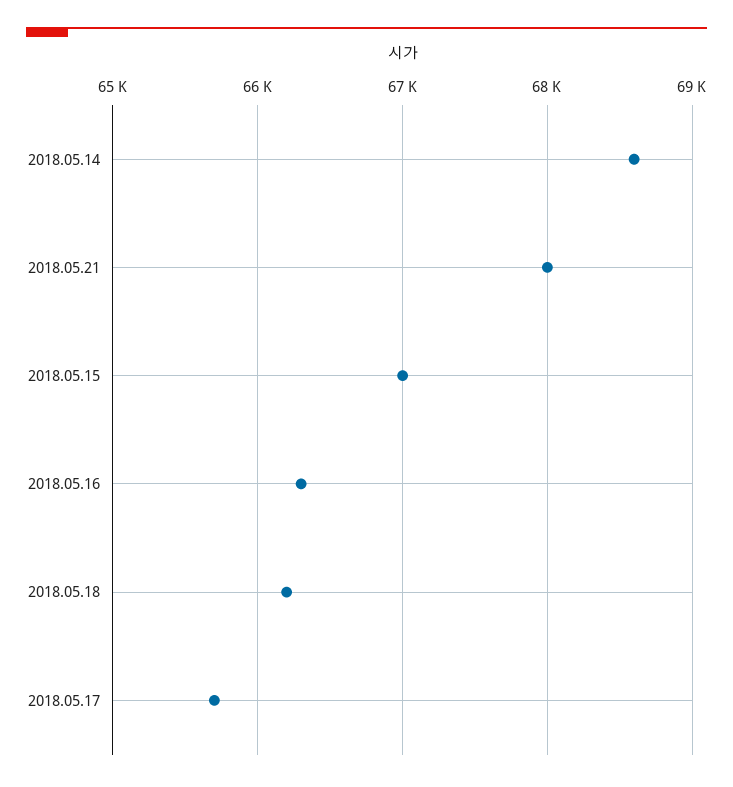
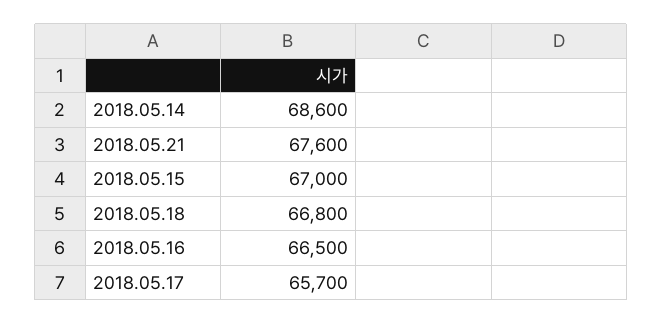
2018.05.21: 68000 -> 67600
2018.05.16: 66300 -> 66500
2018.05.18: 66200 -> 66800

